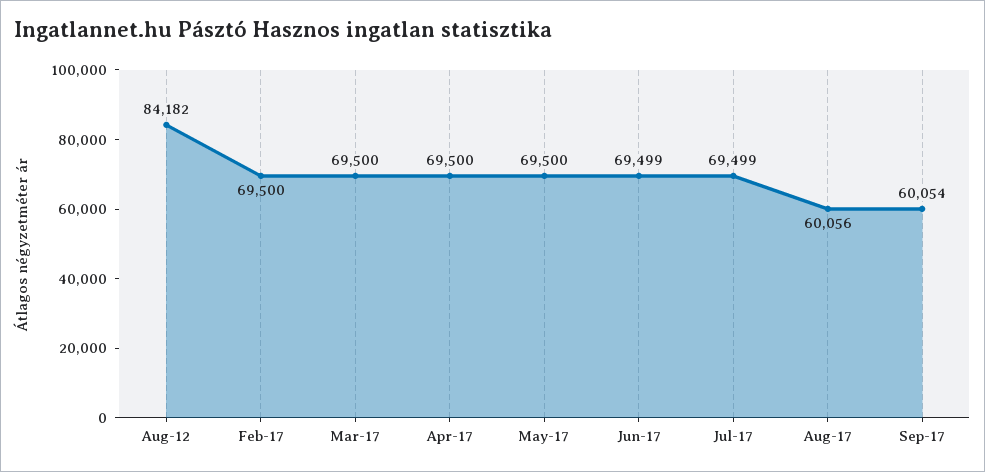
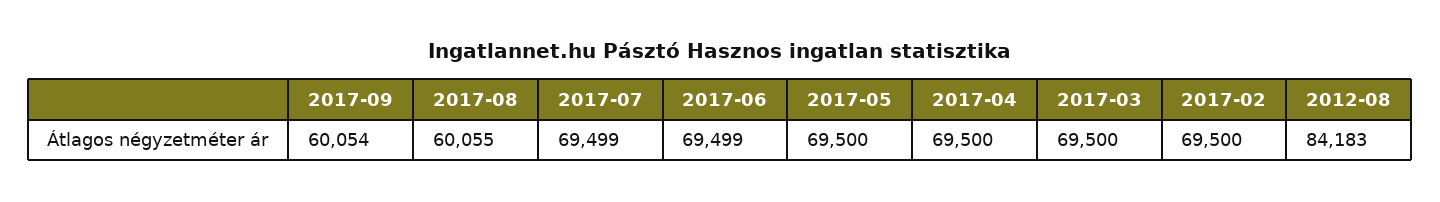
Aug-12: 84182 -> 84183
Aug-17: 60056 -> 60055

